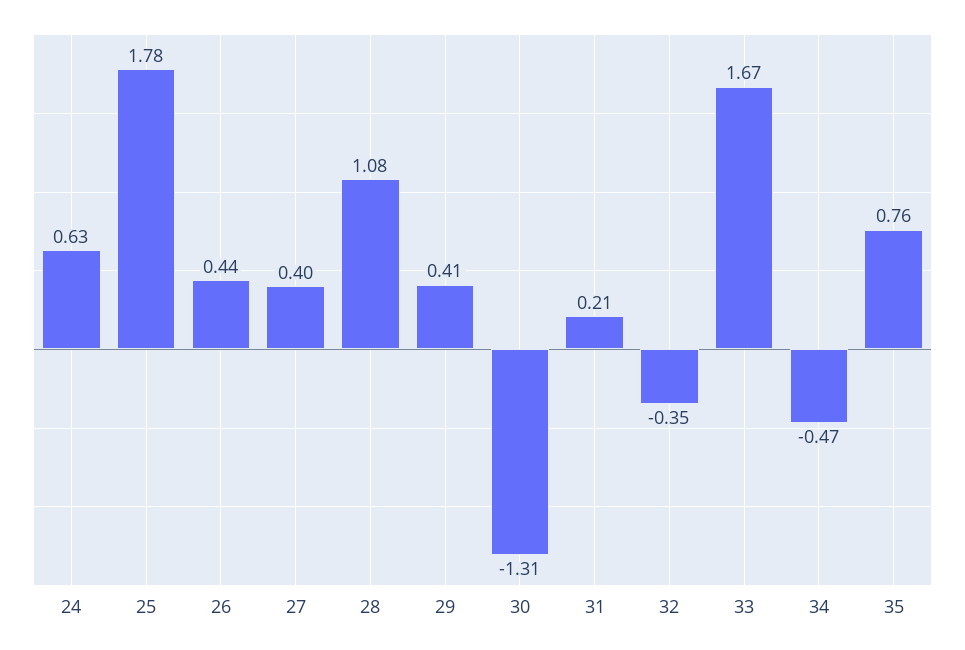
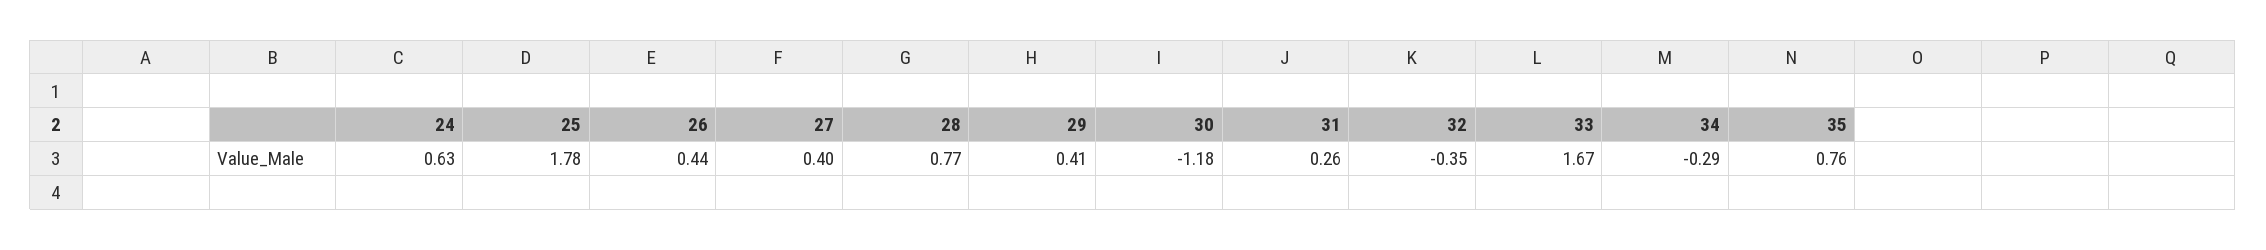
28: 1.08 -> 0.77
30: -1.31 -> -1.18
31: 0.21 -> 0.26
34: -0.47 -> -0.29

